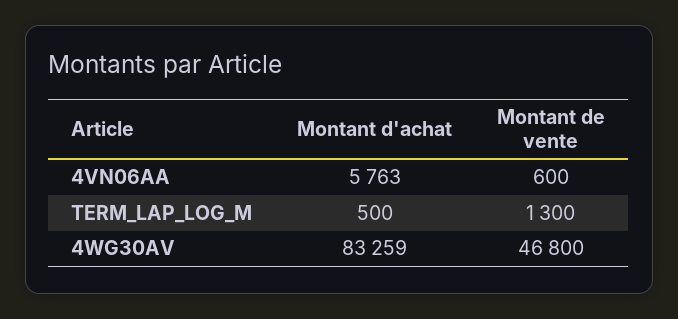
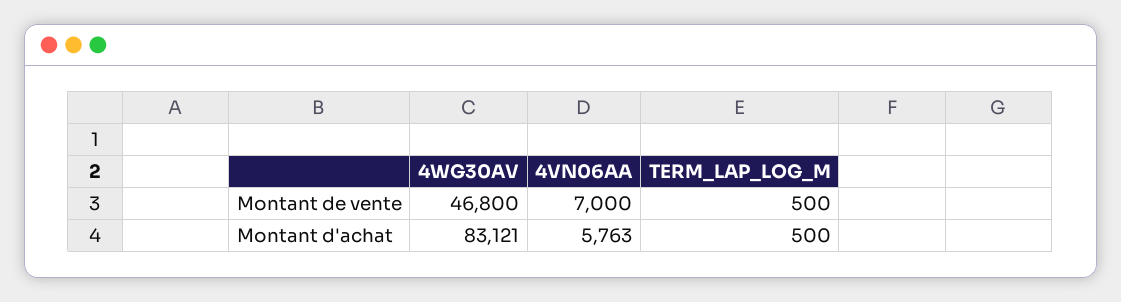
Montant de vente, 4VN06AA: 600 -> 7000
Montant de vente, TERM_LAP_LOG_M: 1300 -> 500
Montant d'achat, 4WG30AV: 83259 -> 83121

